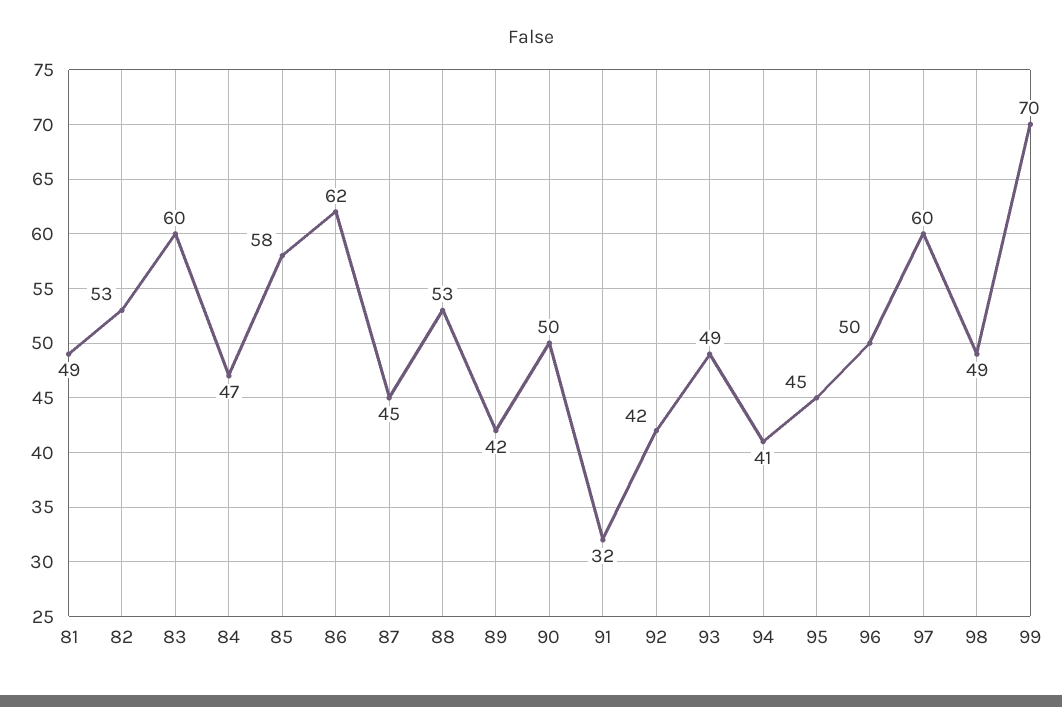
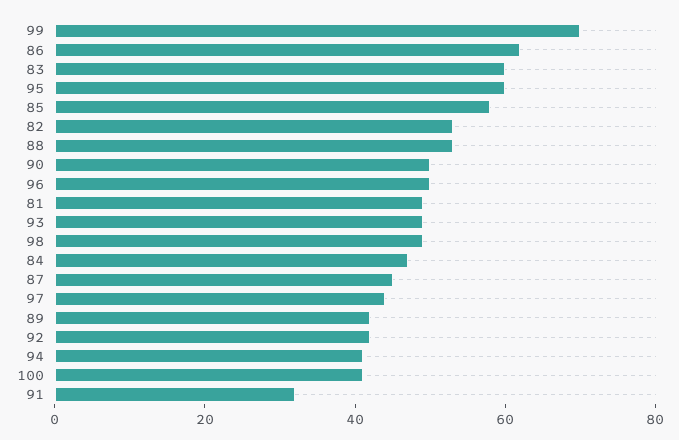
95: 45 -> 60
97: 60 -> 45
100: none -> 40

